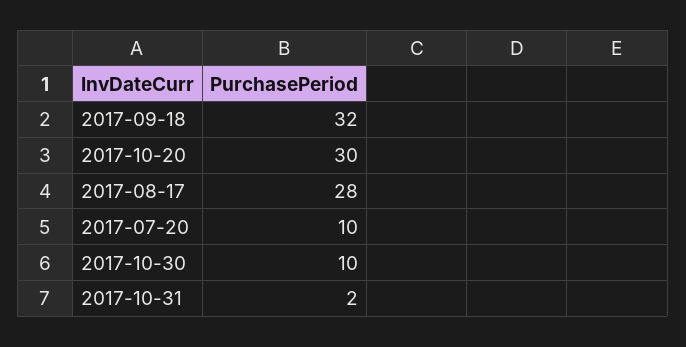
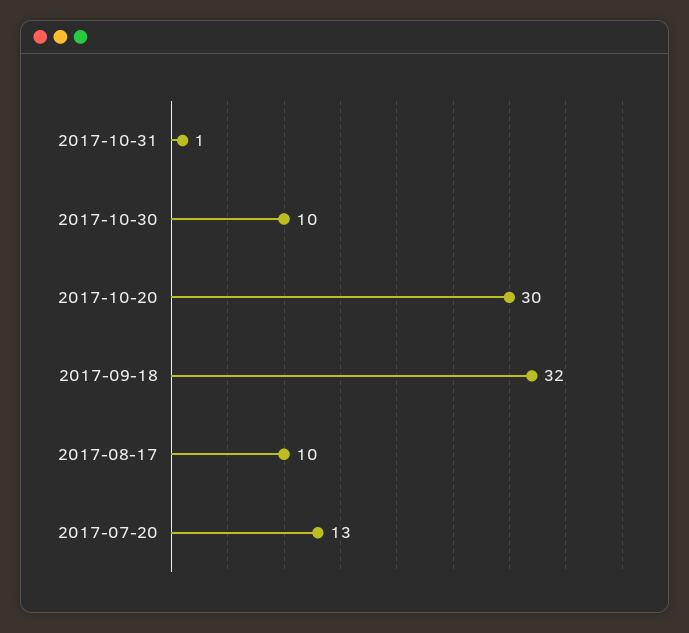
2017-08-17: 28 -> 10
2017-07-20: 10 -> 13
2017-10-31: 2 -> 1

